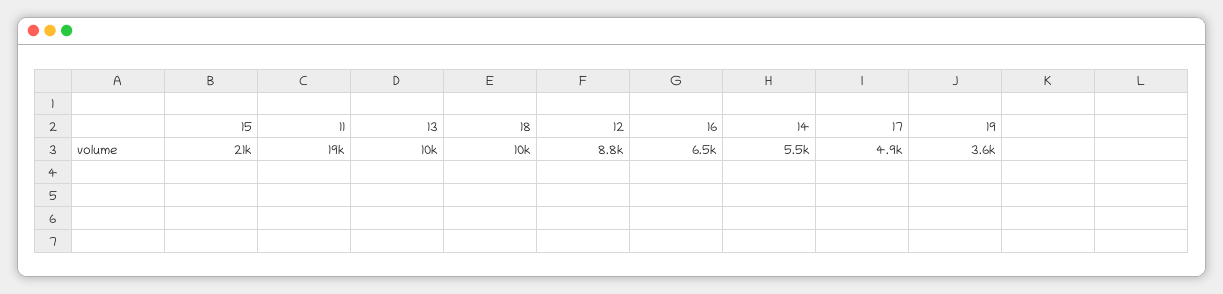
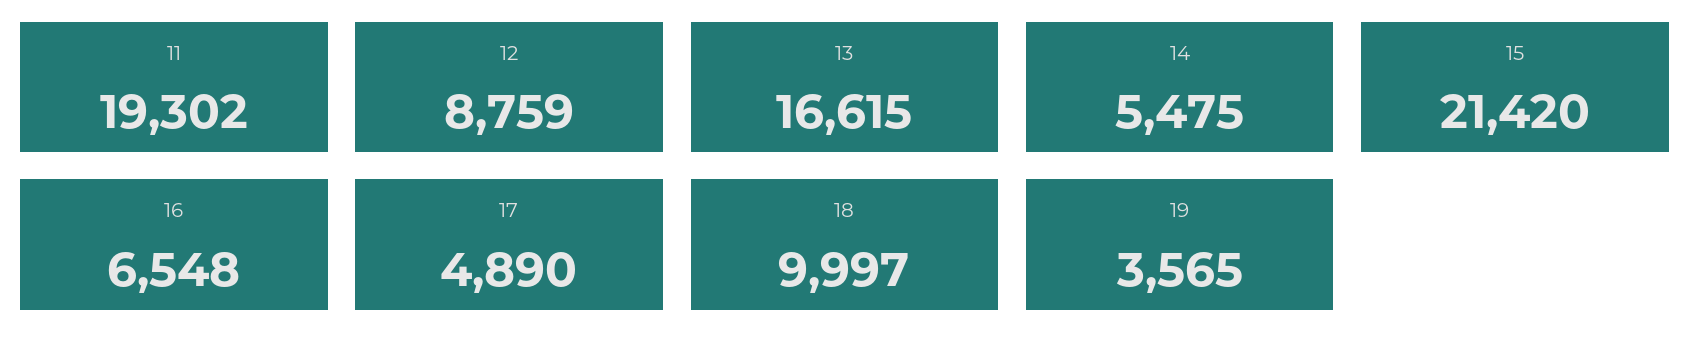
13: 10000 -> 16615

